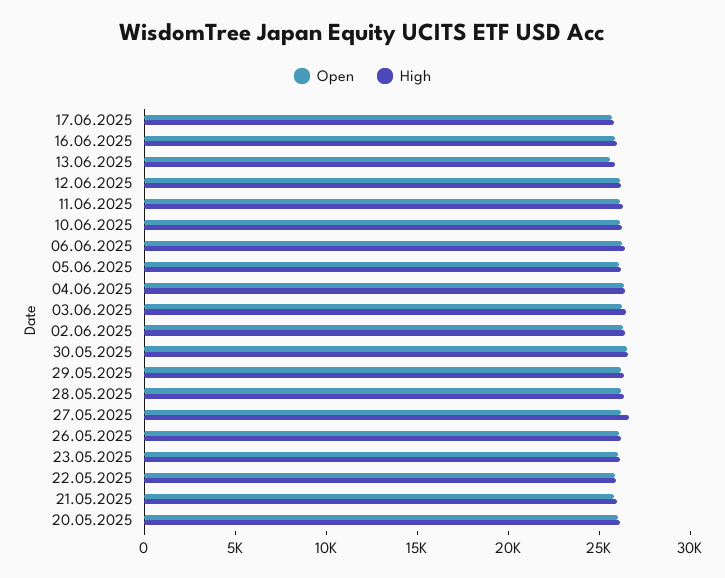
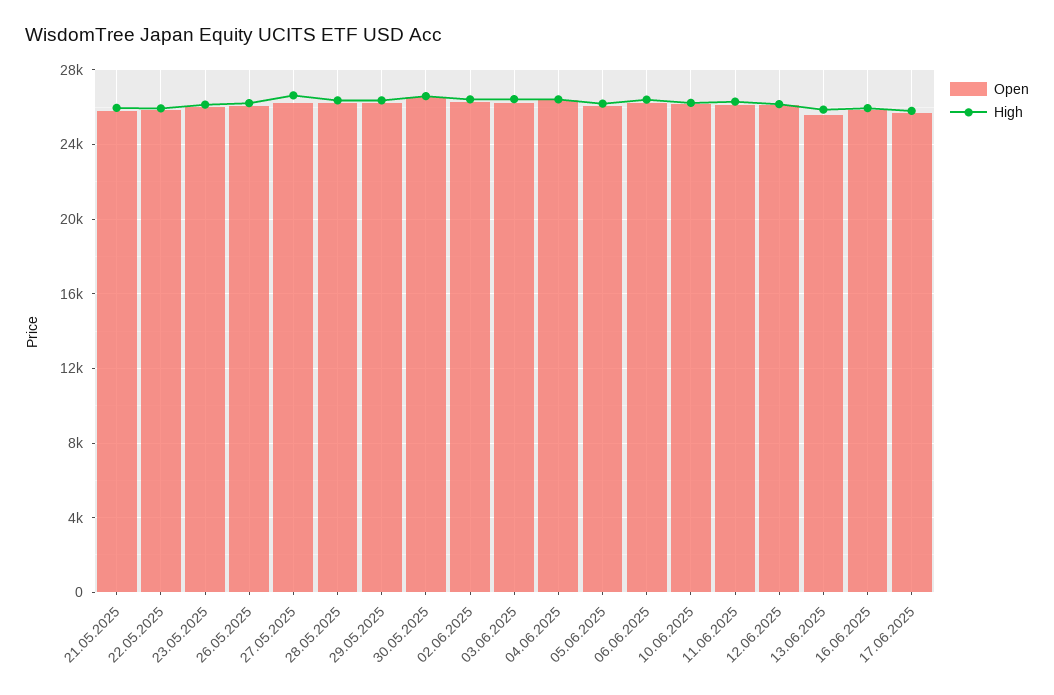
Open, 20.05.2025: 26000 -> none
High, 20.05.2025: 26000 -> none

